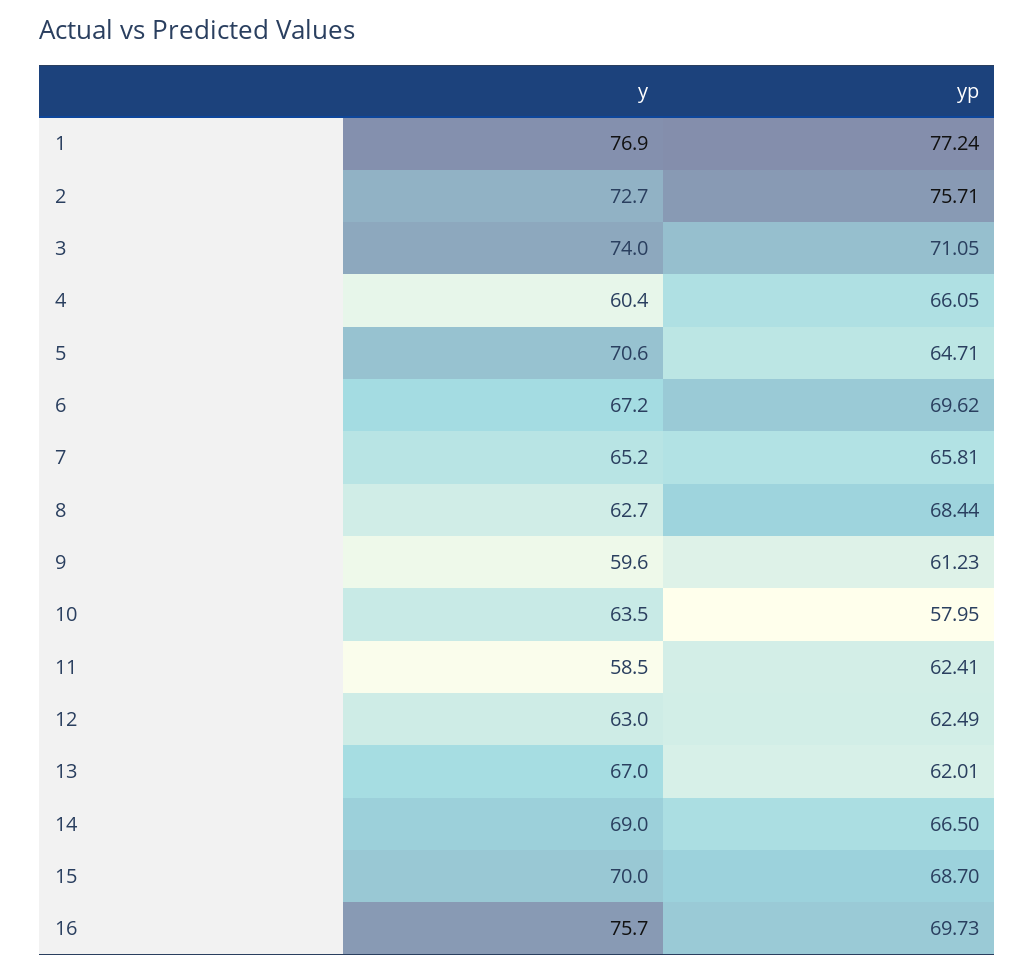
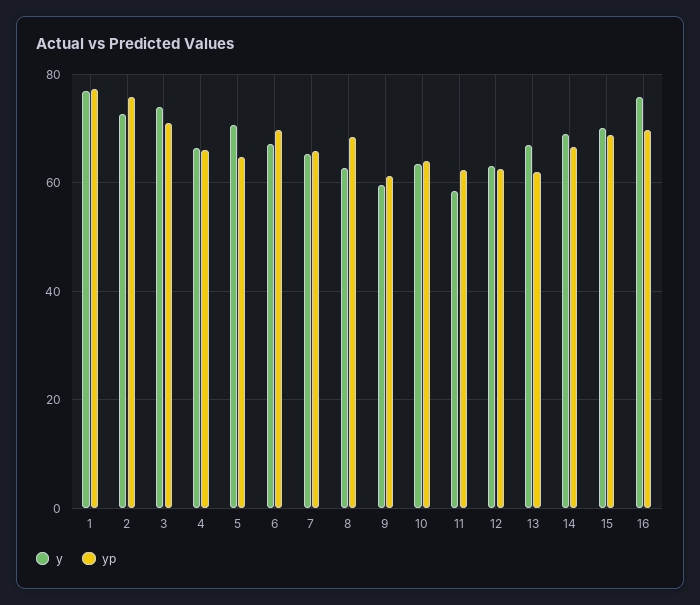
y, 4: 60.4 -> 66
yp, 10: 57.95 -> 64

